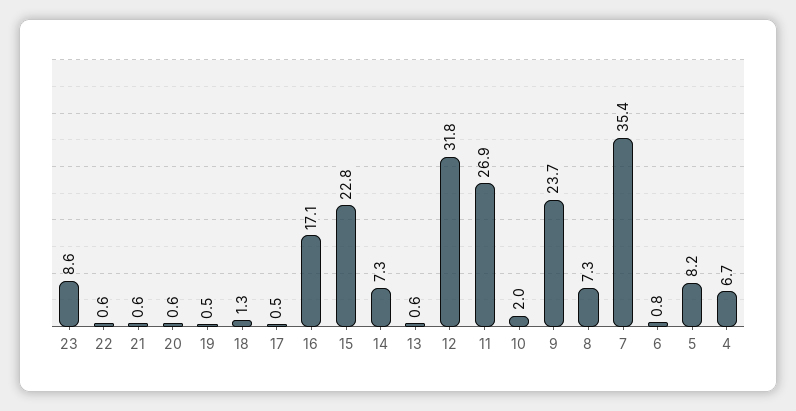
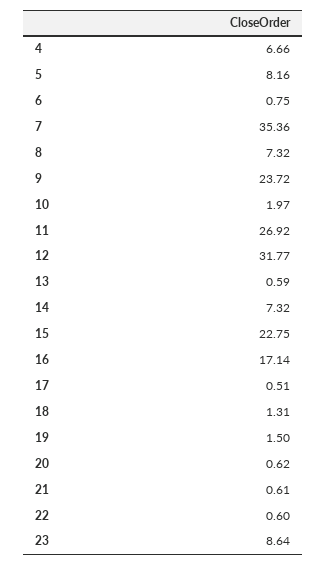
19: 0.5 -> 1.5

